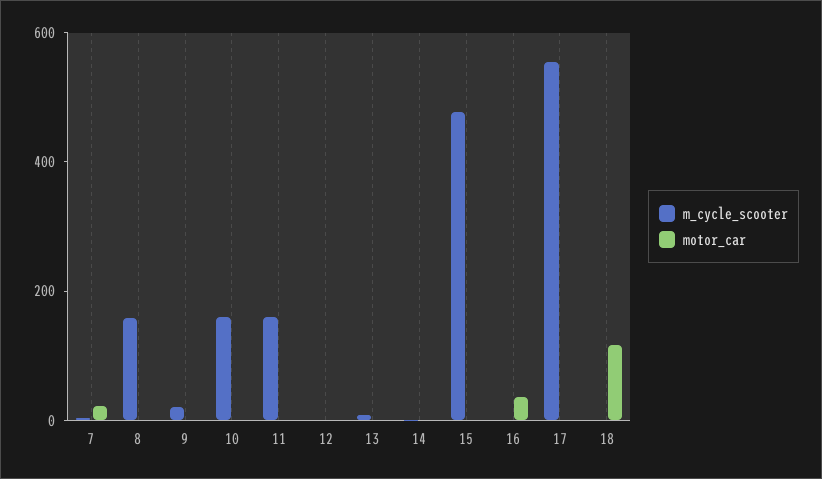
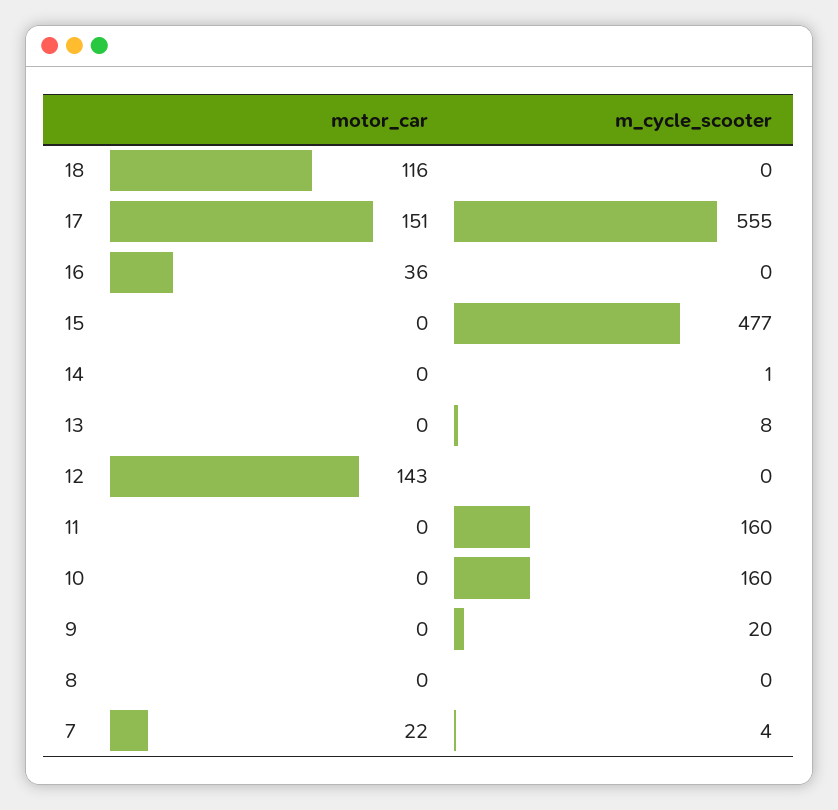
m_cycle_scooter, 8: 150 -> 0
motor_car, 12: 0 -> 143
motor_car, 17: 0 -> 151

